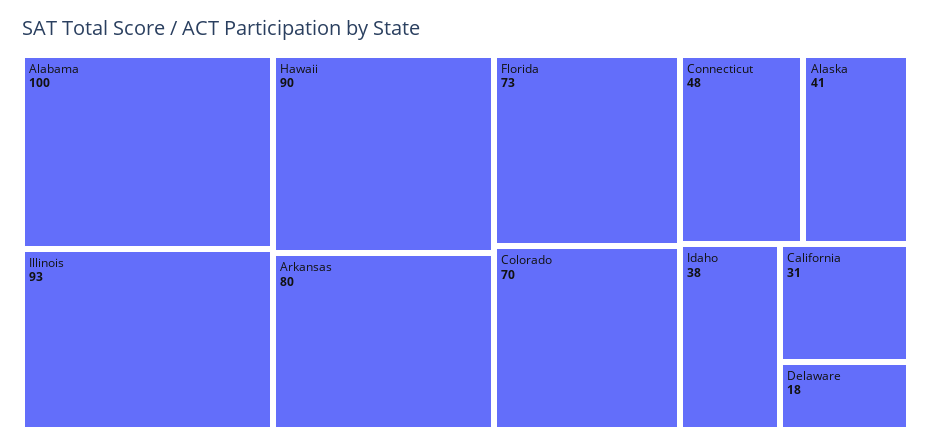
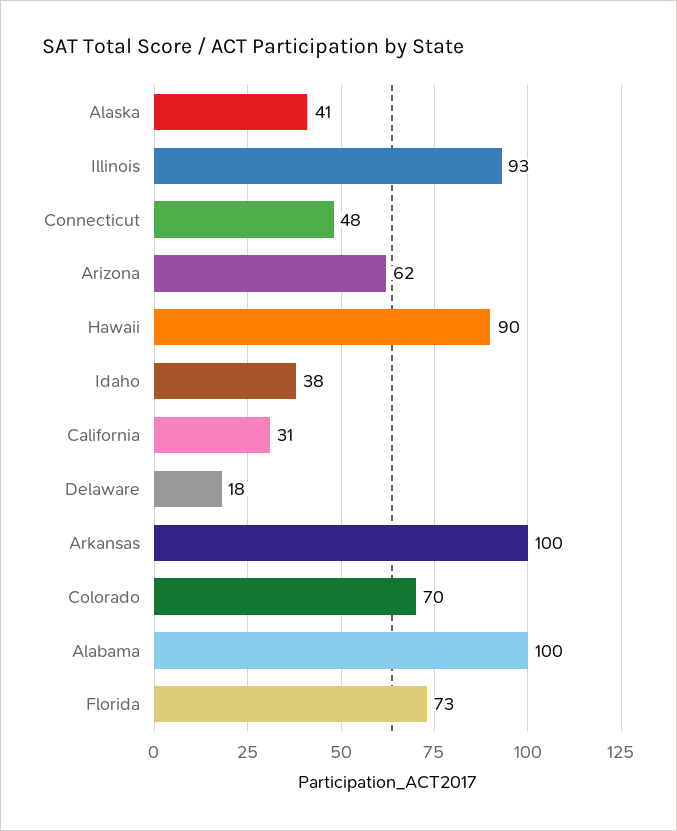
Arkansas: 80 -> 100
Arizona: none -> 62

